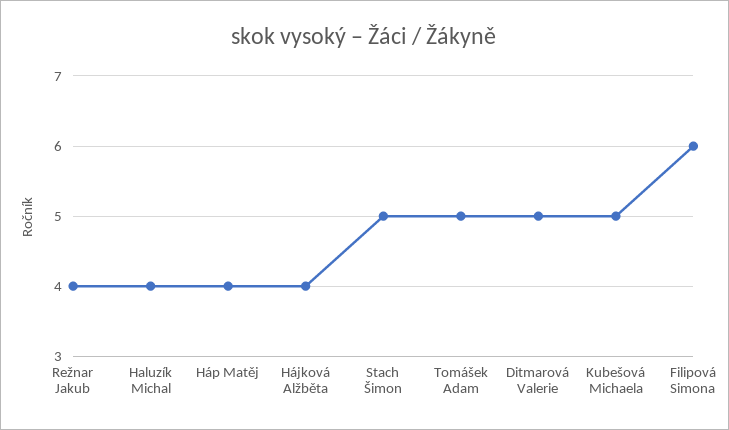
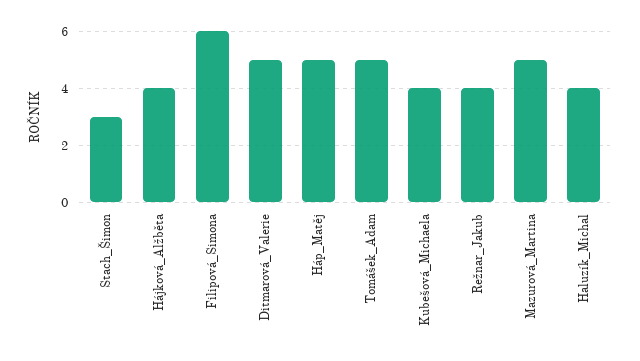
Háp Matěj: 4 -> 5
Stach Šimon: 5 -> 3
Kubešová Michaela: 5 -> 4
Mazurová_Martina: none -> 5

